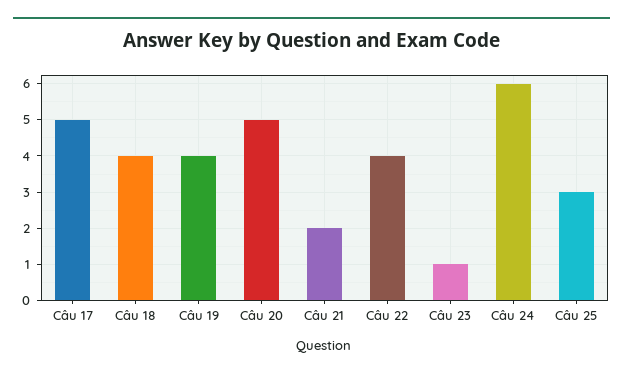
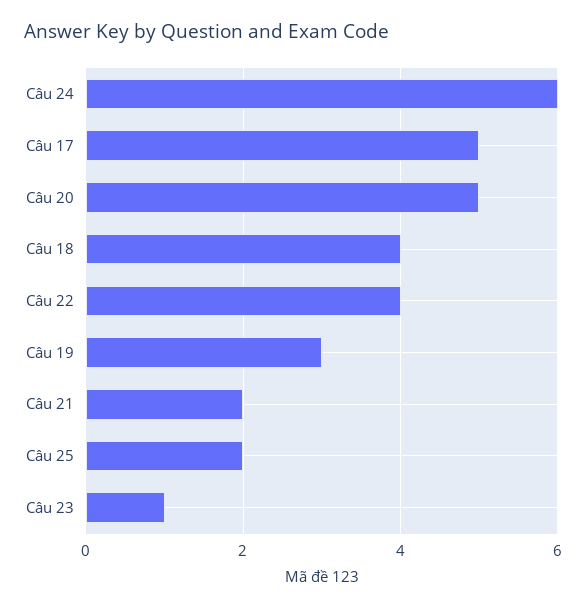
Câu 19: 4 -> 3
Câu 25: 3 -> 2

